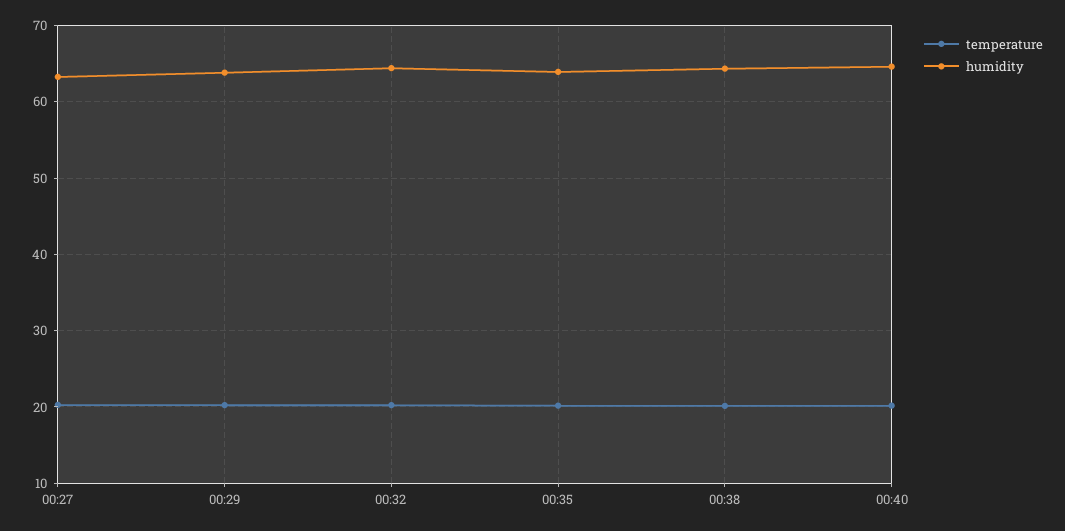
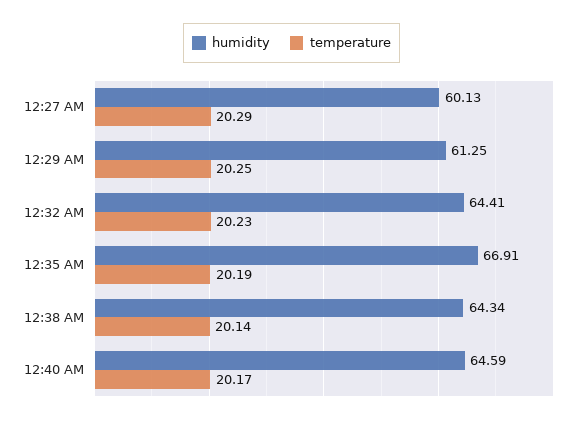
humidity, 00:27: 63 -> 60.13
humidity, 00:29: 64 -> 61.25
humidity, 00:35: 64 -> 66.91

